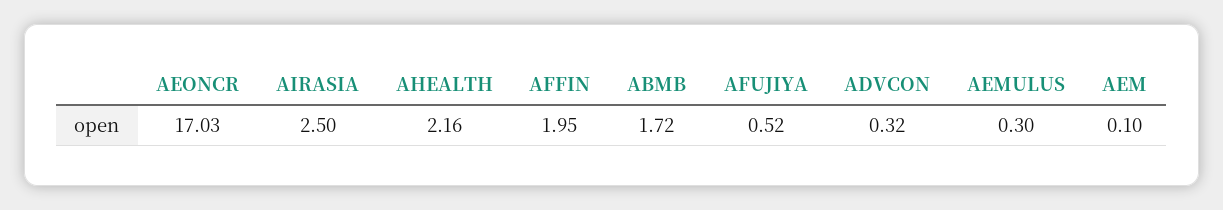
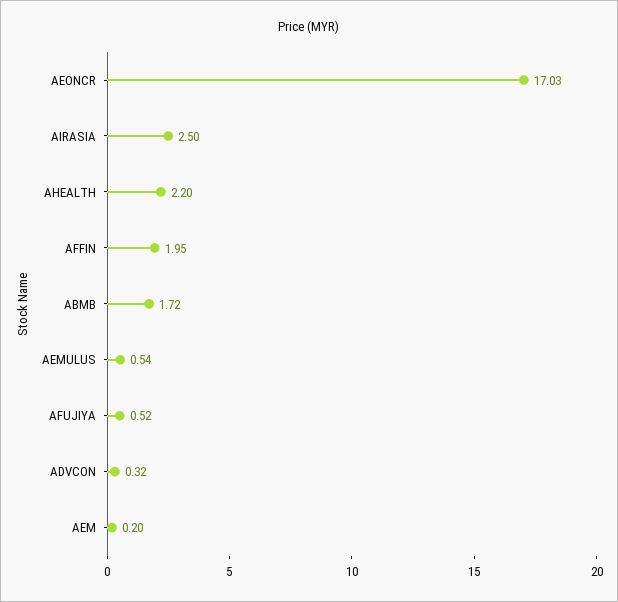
AHEALTH: 2.16 -> 2.2
AEMULUS: 0.3 -> 0.54
AEM: 0.1 -> 0.2

